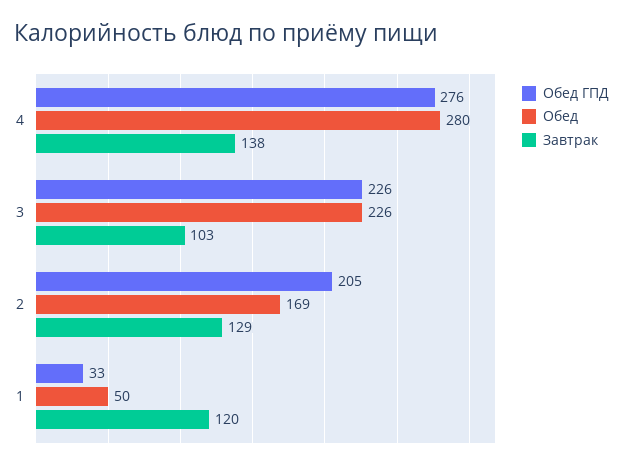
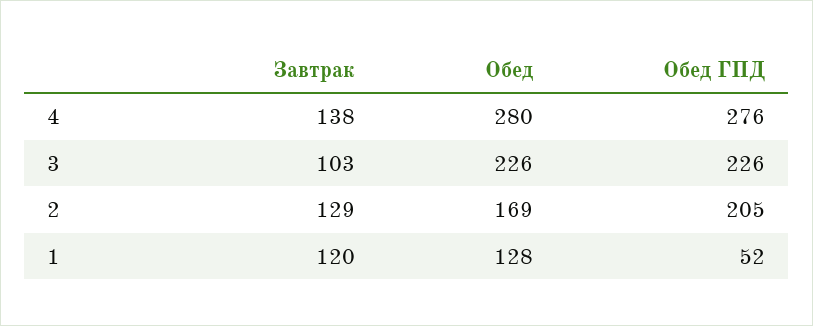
Обед ГПД, 1: 33 -> 52
Обед, 1: 50 -> 128

